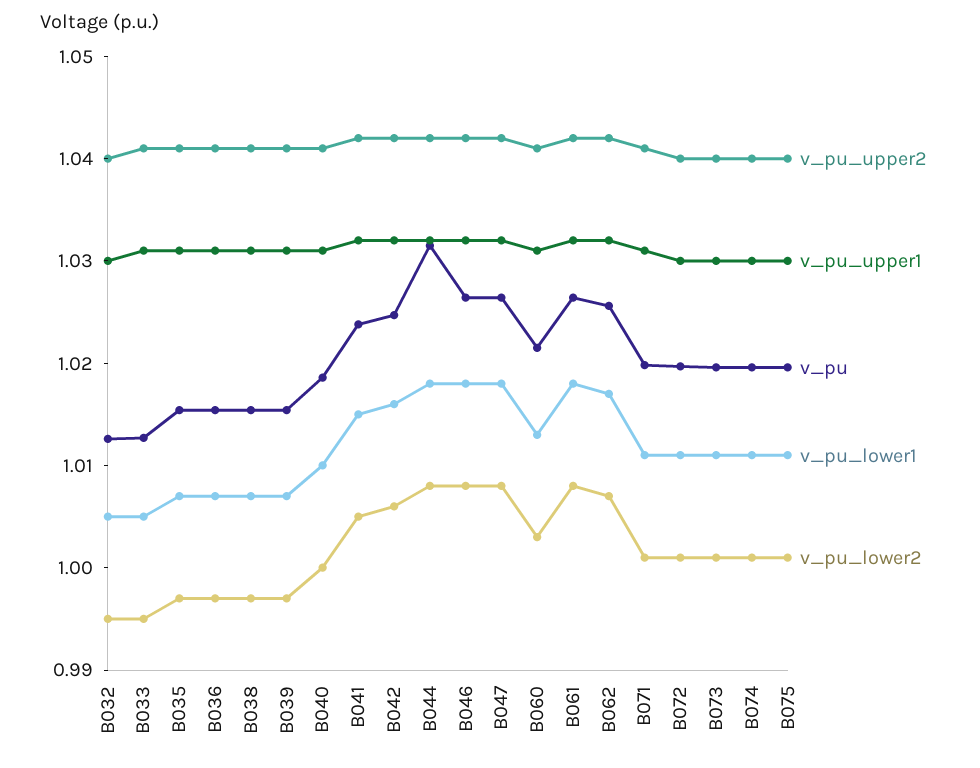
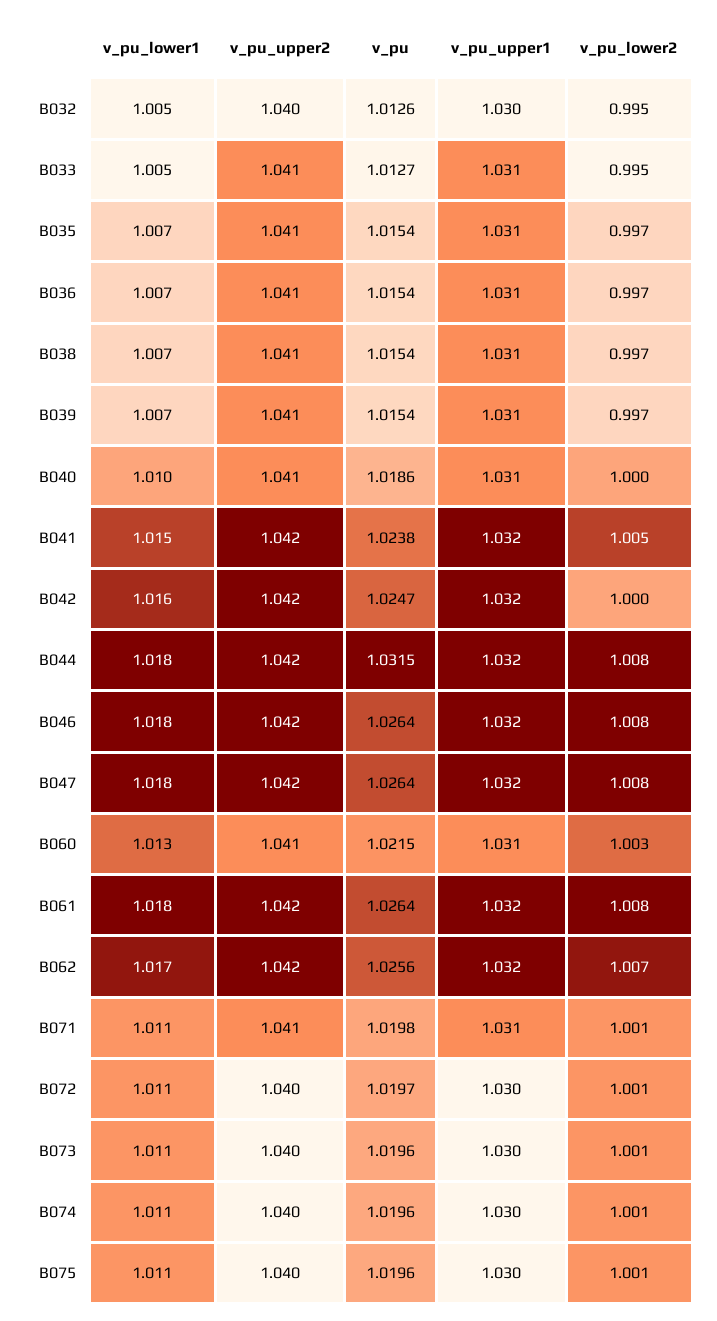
v_pu_lower2, B042: 1.006 -> 1

